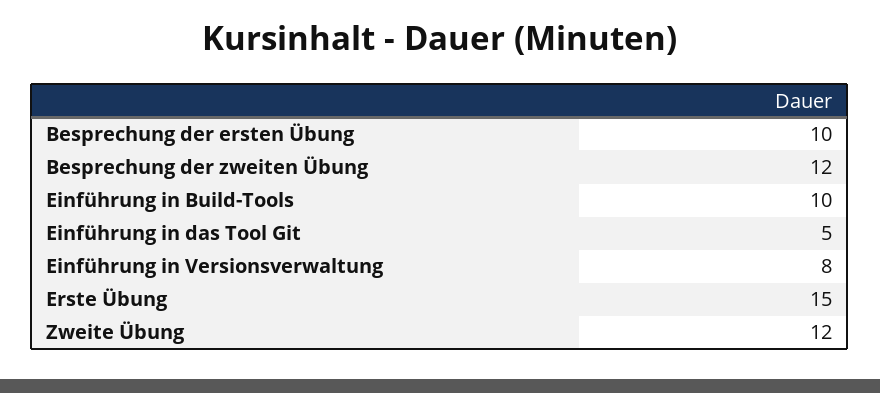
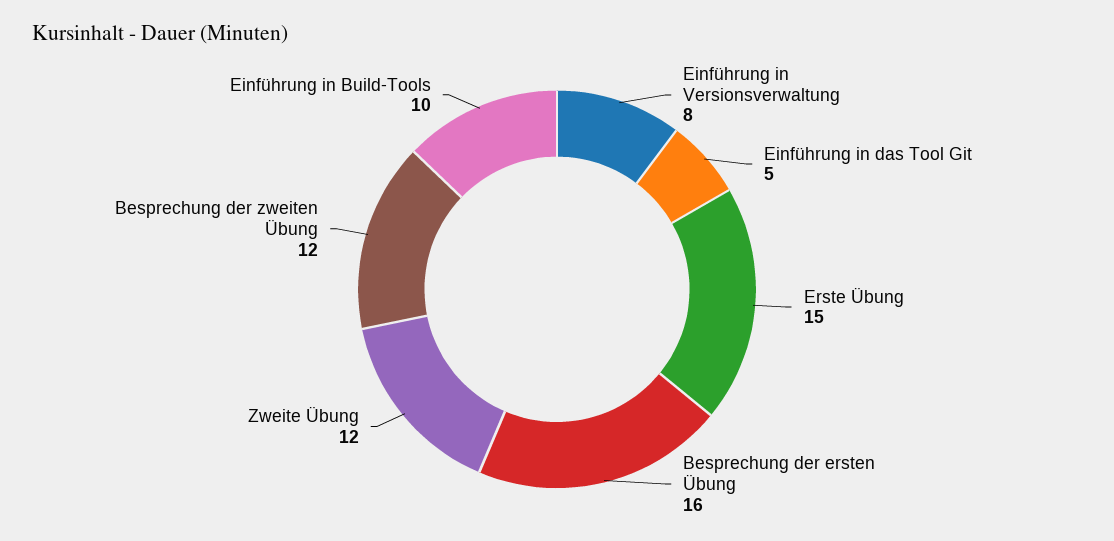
Besprechung der ersten Übung: 10 -> 16

